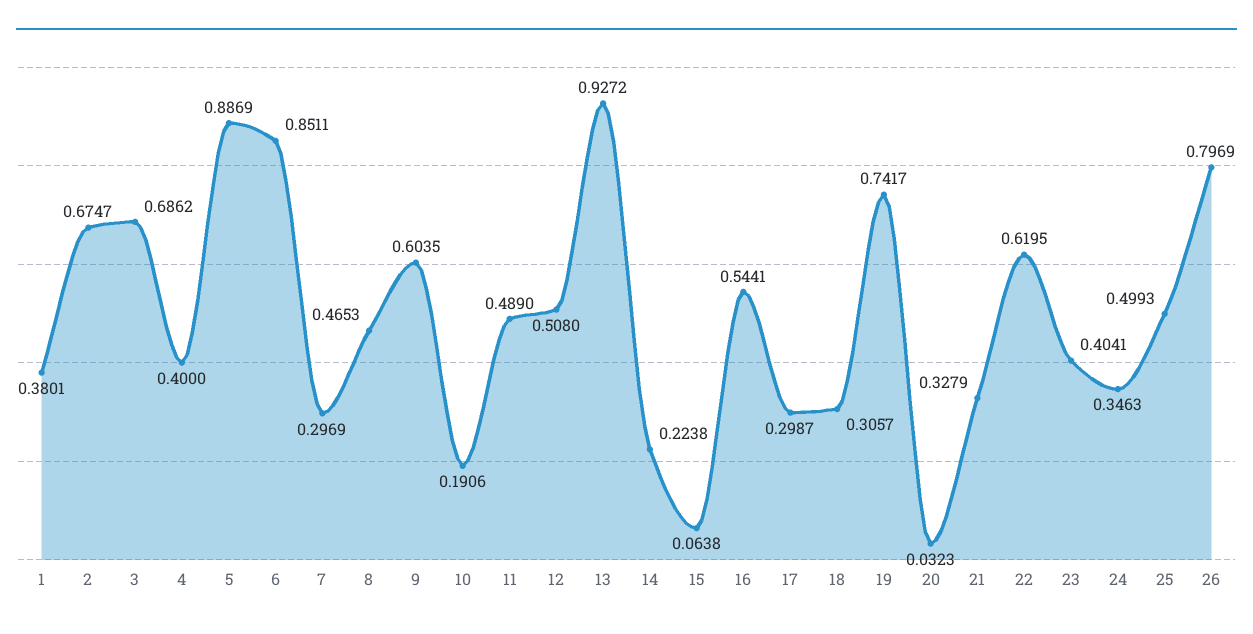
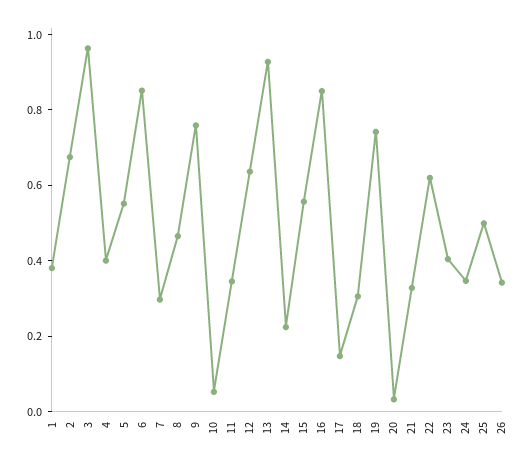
3: 0.6862 -> 0.95
5: 0.8869 -> 0.55
9: 0.6035 -> 0.75
10: 0.1906 -> 0.05
11: 0.489 -> 0.35
12: 0.508 -> 0.65
15: 0.0638 -> 0.55
16: 0.5441 -> 0.85
17: 0.2987 -> 0.15
26: 0.7969 -> 0.35

